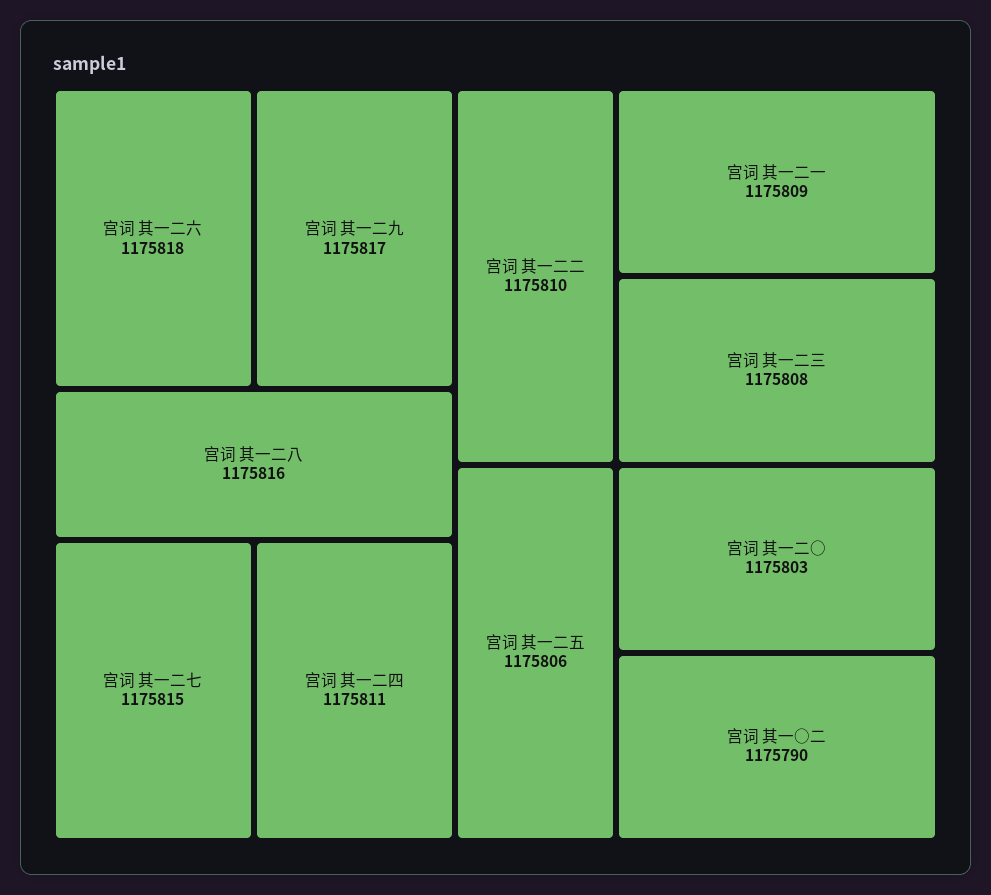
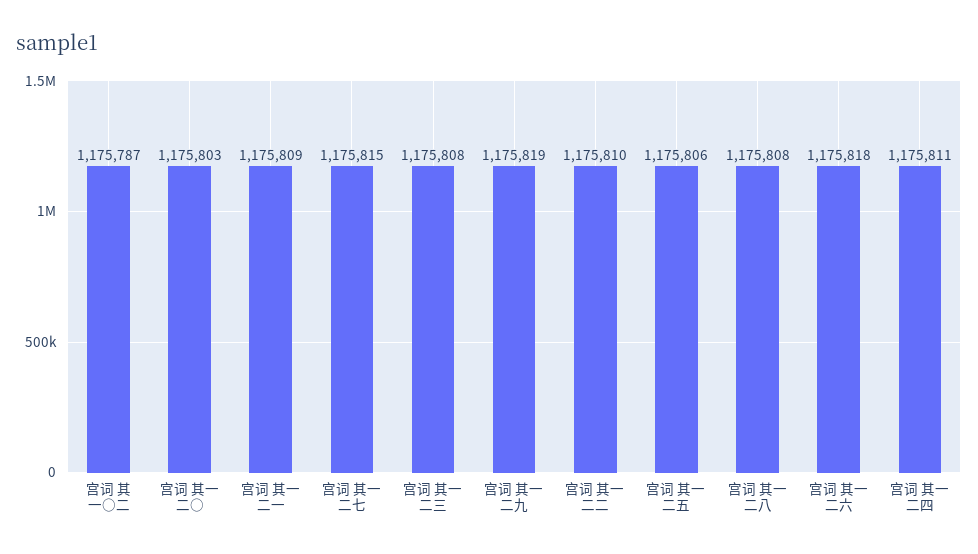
宫词 其一二九: 1175817 -> 1175819
宫词 其一二八: 1175816 -> 1175808
宫词 其一○二: 1175790 -> 1175787

